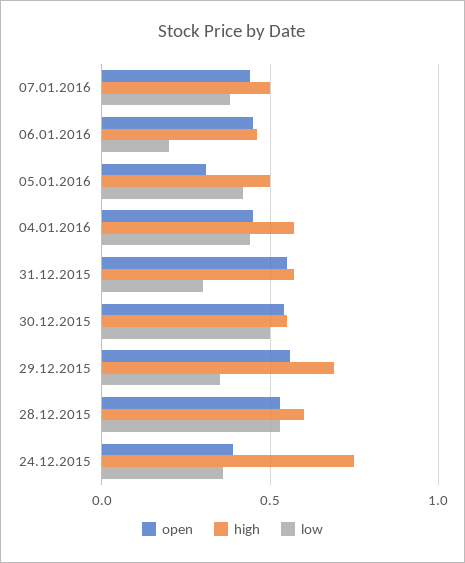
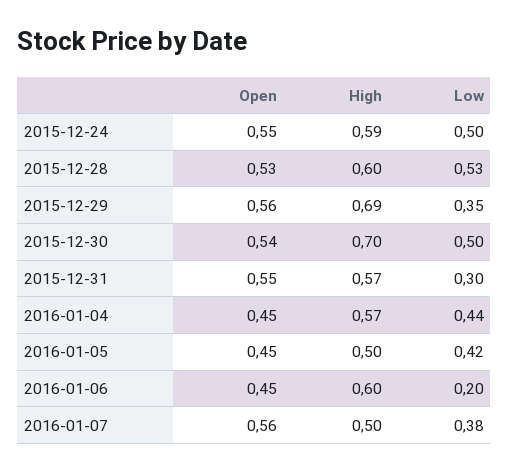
open, 07.01.2016: 0.45 -> 0.56
high, 06.01.2016: 0.45 -> 0.6
open, 05.01.2016: 0.3 -> 0.45
high, 30.12.2015: 0.55 -> 0.7
open, 24.12.2015: 0.4 -> 0.55
high, 24.12.2015: 0.75 -> 0.59
low, 24.12.2015: 0.35 -> 0.5

